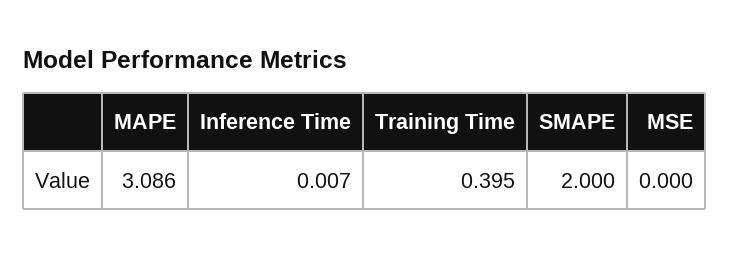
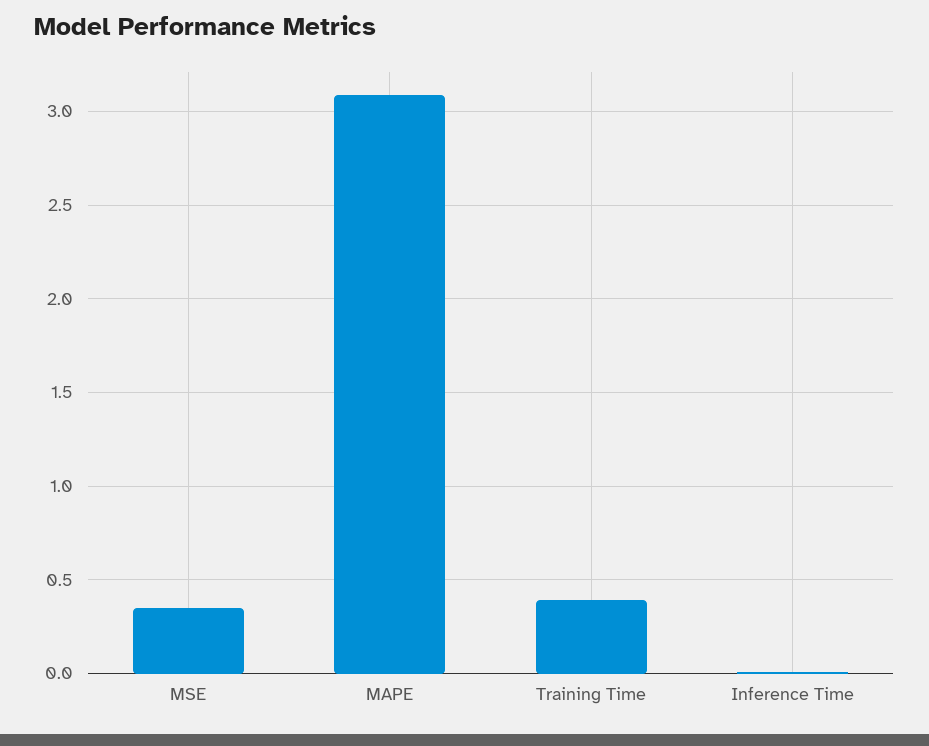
SMAPE: 2 -> none
MSE: 0 -> 0.35

